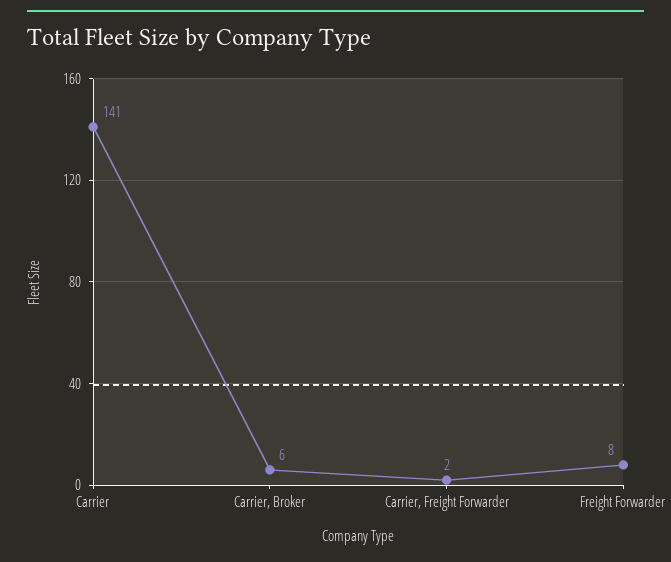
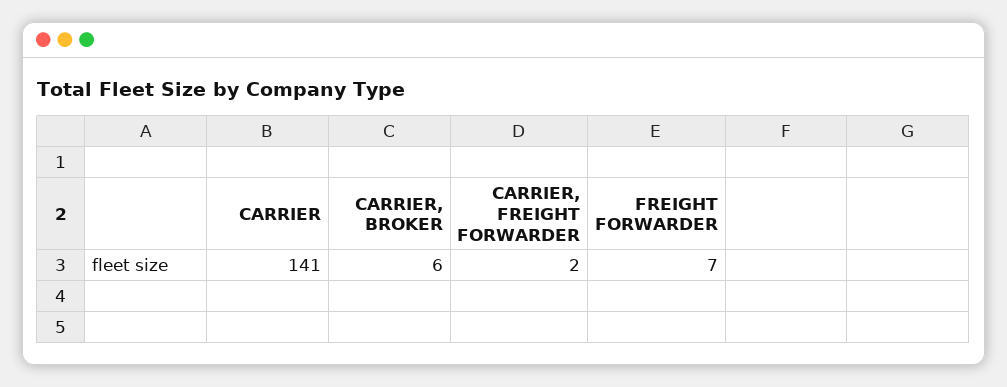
Freight Forwarder: 8 -> 7

